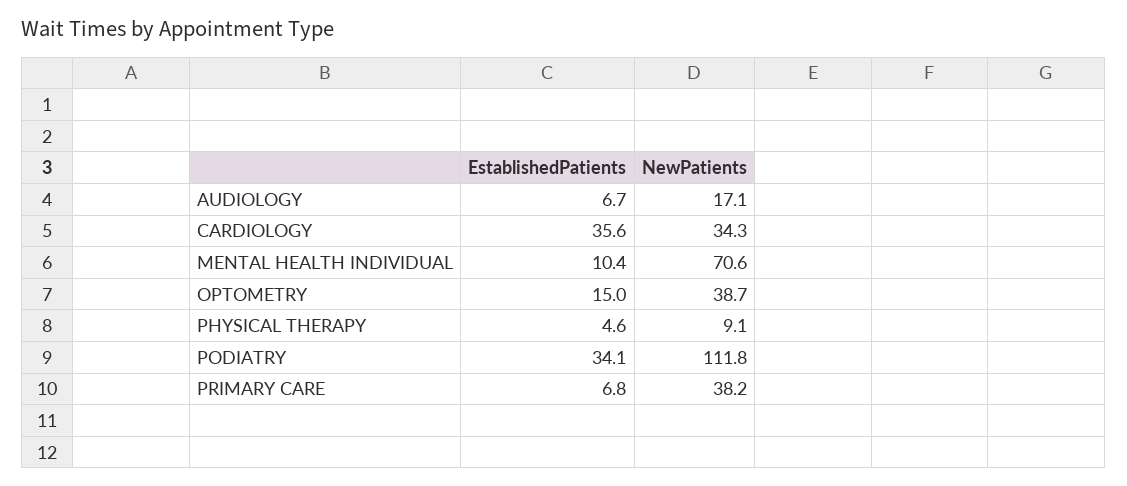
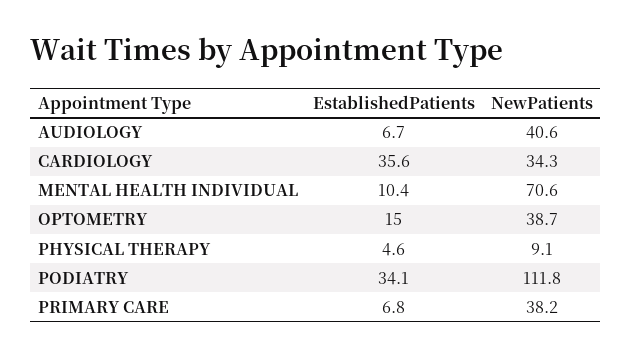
NewPatients, AUDIOLOGY: 17.1 -> 40.6

